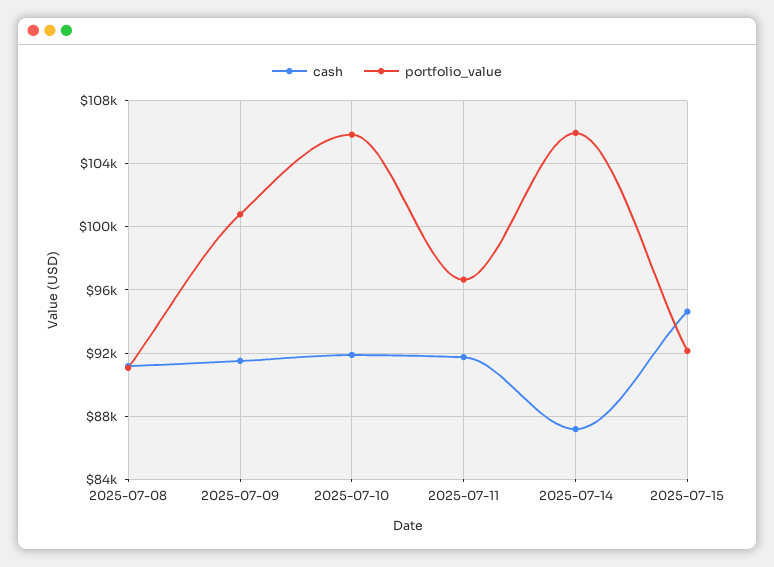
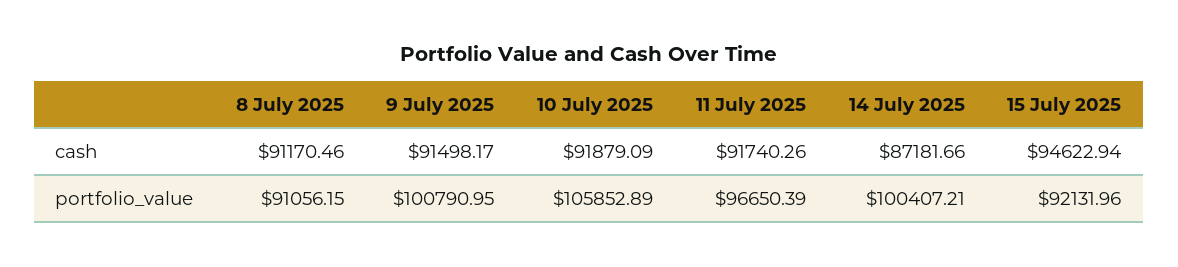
portfolio_value, 2025-07-14: 106000 -> 100407.21

